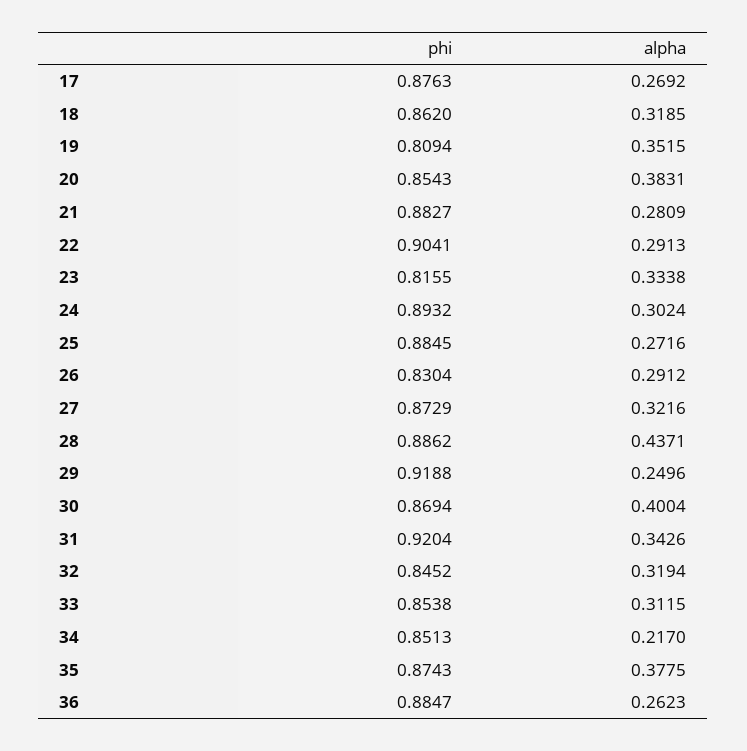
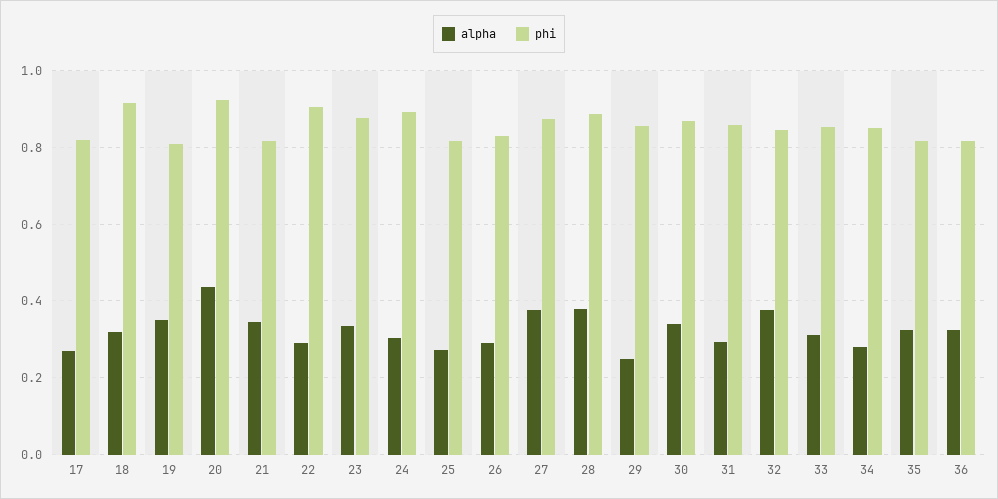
phi, 17: 0.8763 -> 0.82
phi, 18: 0.862 -> 0.92
phi, 20: 0.8543 -> 0.92
alpha, 20: 0.3831 -> 0.44
phi, 21: 0.8827 -> 0.82
alpha, 21: 0.2809 -> 0.34
phi, 23: 0.8155 -> 0.88
phi, 25: 0.8845 -> 0.82
alpha, 27: 0.3216 -> 0.38
alpha, 28: 0.4371 -> 0.38
phi, 29: 0.9188 -> 0.86
alpha, 30: 0.4004 -> 0.34
phi, 31: 0.9204 -> 0.86
alpha, 31: 0.3426 -> 0.3
alpha, 32: 0.3194 -> 0.38
alpha, 34: 0.217 -> 0.28
phi, 35: 0.8743 -> 0.82
alpha, 35: 0.3775 -> 0.32
phi, 36: 0.8847 -> 0.82
alpha, 36: 0.2623 -> 0.32

